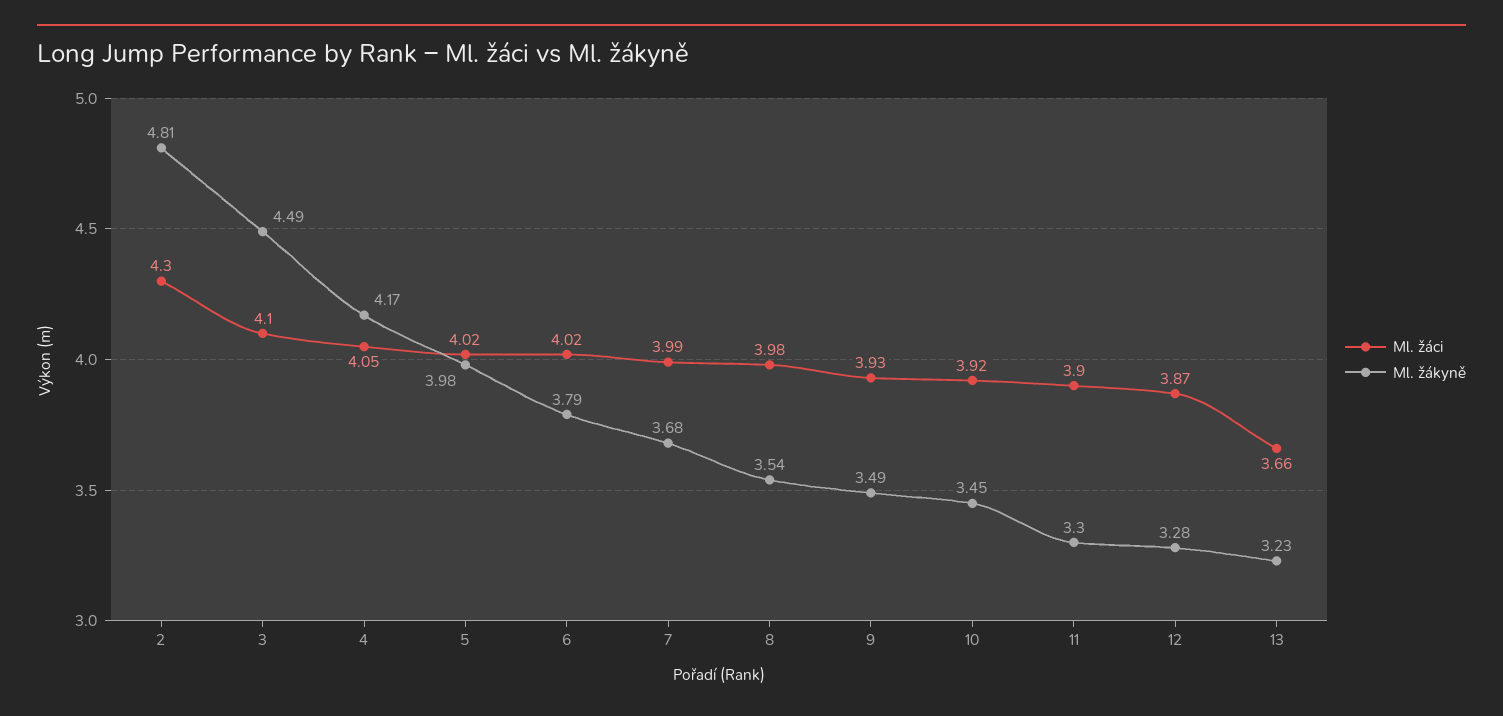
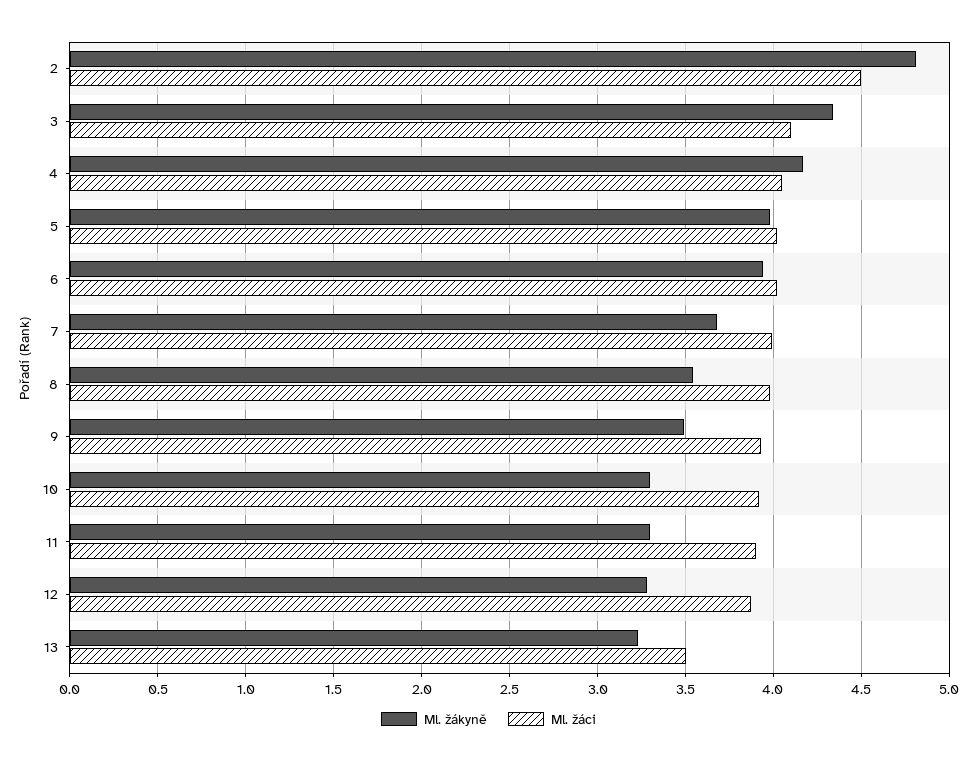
Ml. žáci, 2: 4.3 -> 4.5
Ml. žákyně, 3: 4.49 -> 4.35
Ml. žákyně, 6: 3.79 -> 3.95
Ml. žákyně, 10: 3.45 -> 3.3
Ml. žáci, 13: 3.66 -> 3.5

